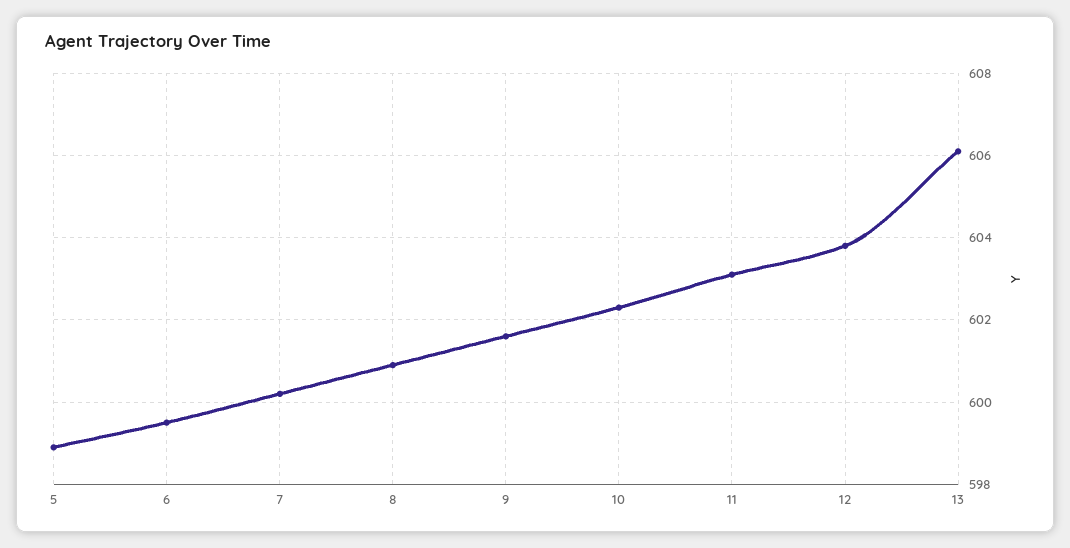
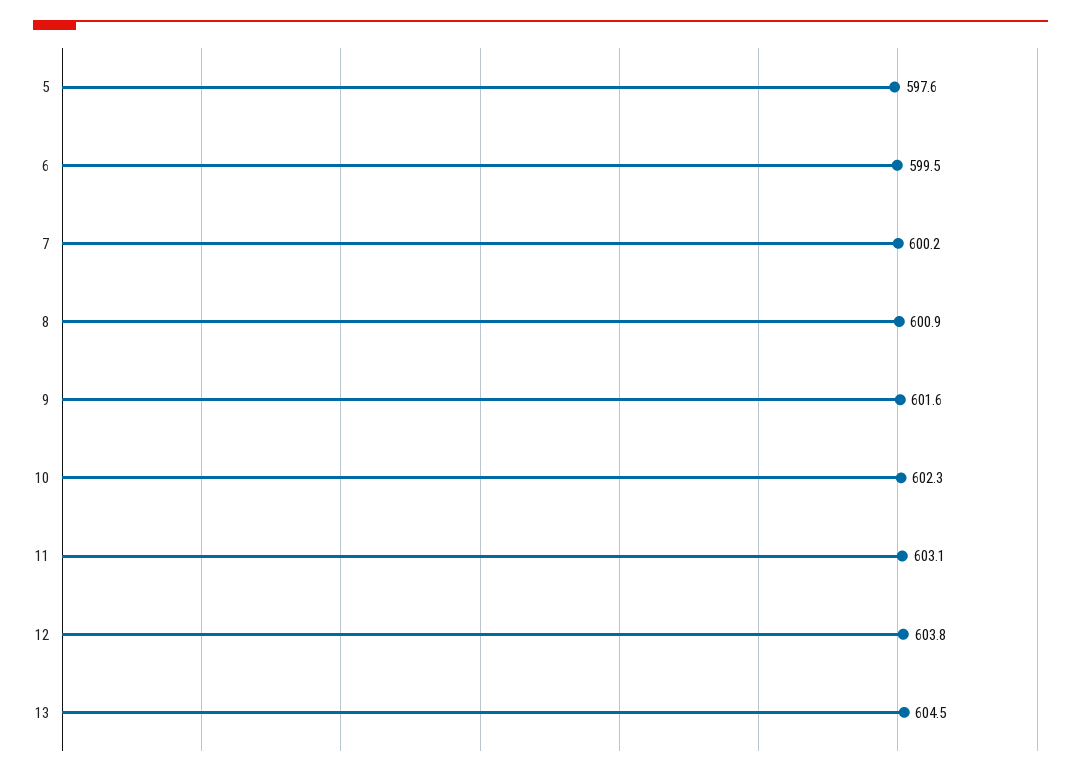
5: 599 -> 597.6
13: 606 -> 604.5

